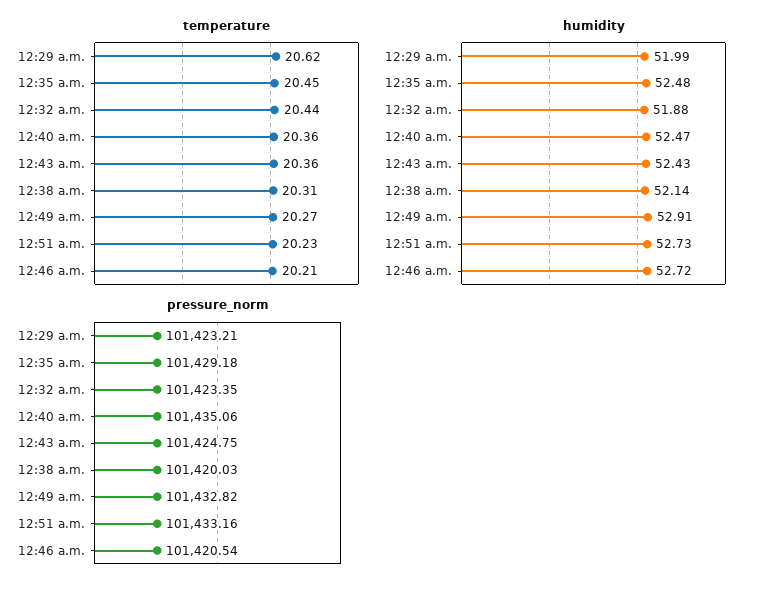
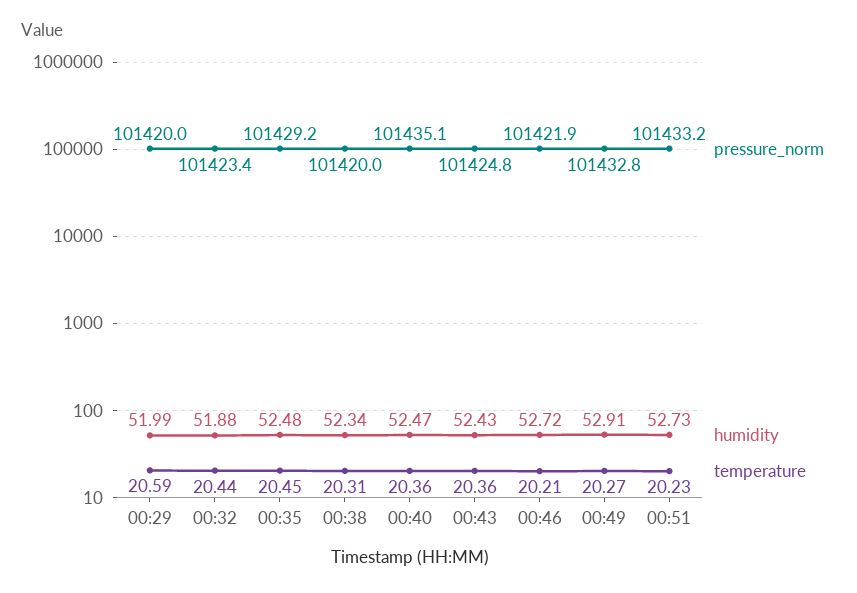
temperature, 12:29 a.m.: 20.62 -> 20.59
humidity, 12:38 a.m.: 52.14 -> 52.34
pressure_norm, 12:29 a.m.: 101423.21 -> 101420
pressure_norm, 12:46 a.m.: 101420.54 -> 101421.9

